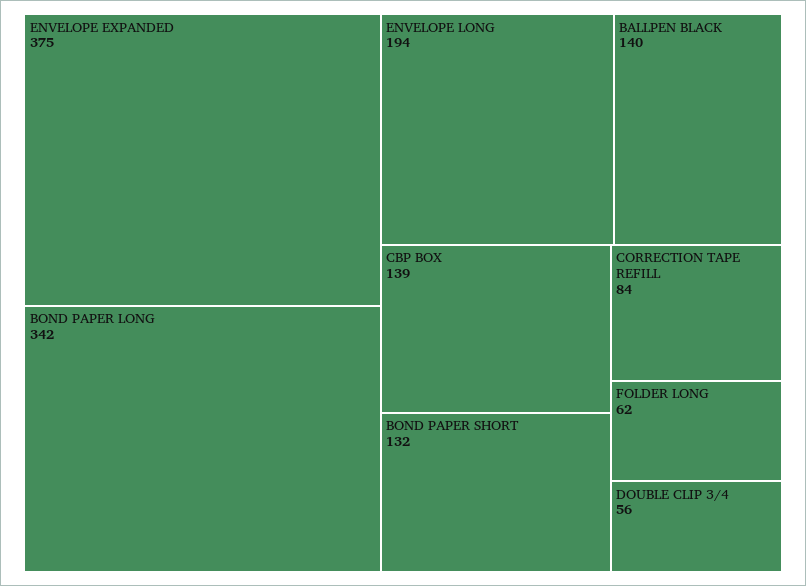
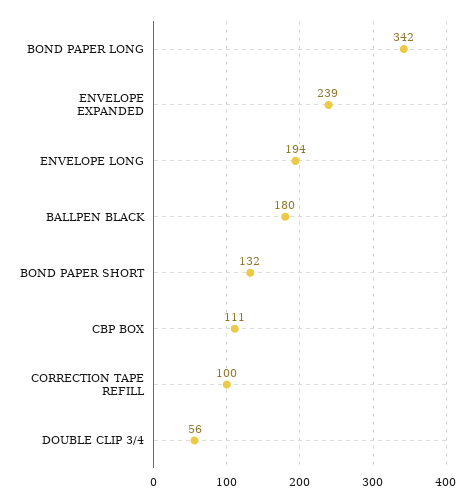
ENVELOPE EXPANDED: 375 -> 239
BALLPEN BLACK: 140 -> 180
CBP BOX: 139 -> 111
CORRECTION TAPE REFILL: 84 -> 100
FOLDER LONG: 62 -> none

